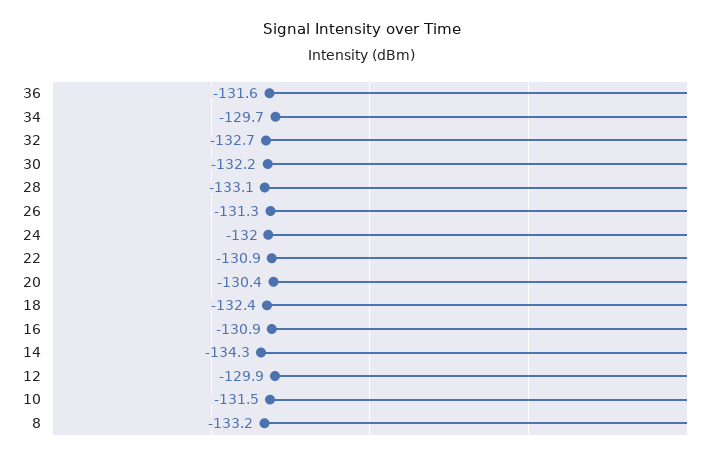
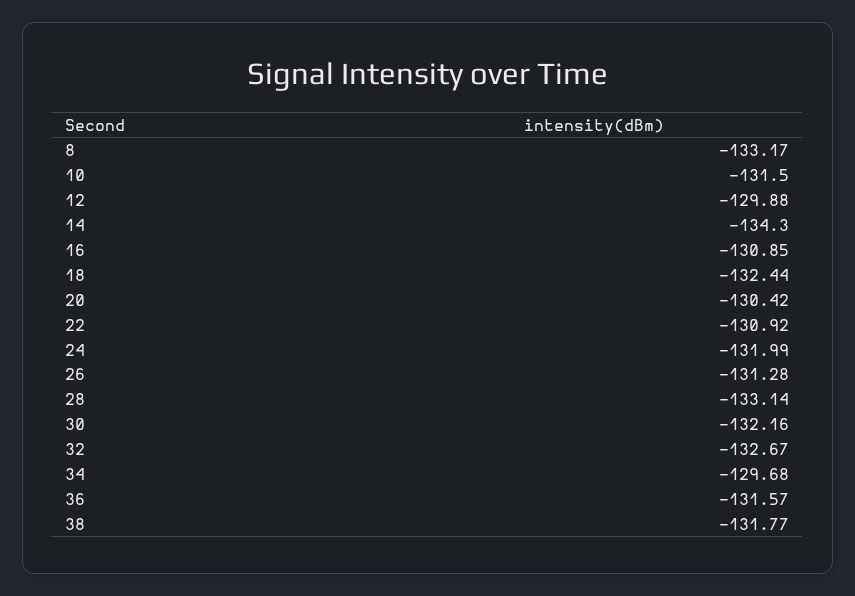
38: none -> -131.77

